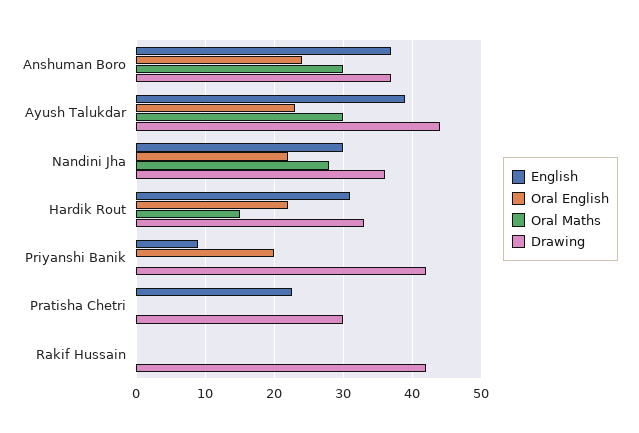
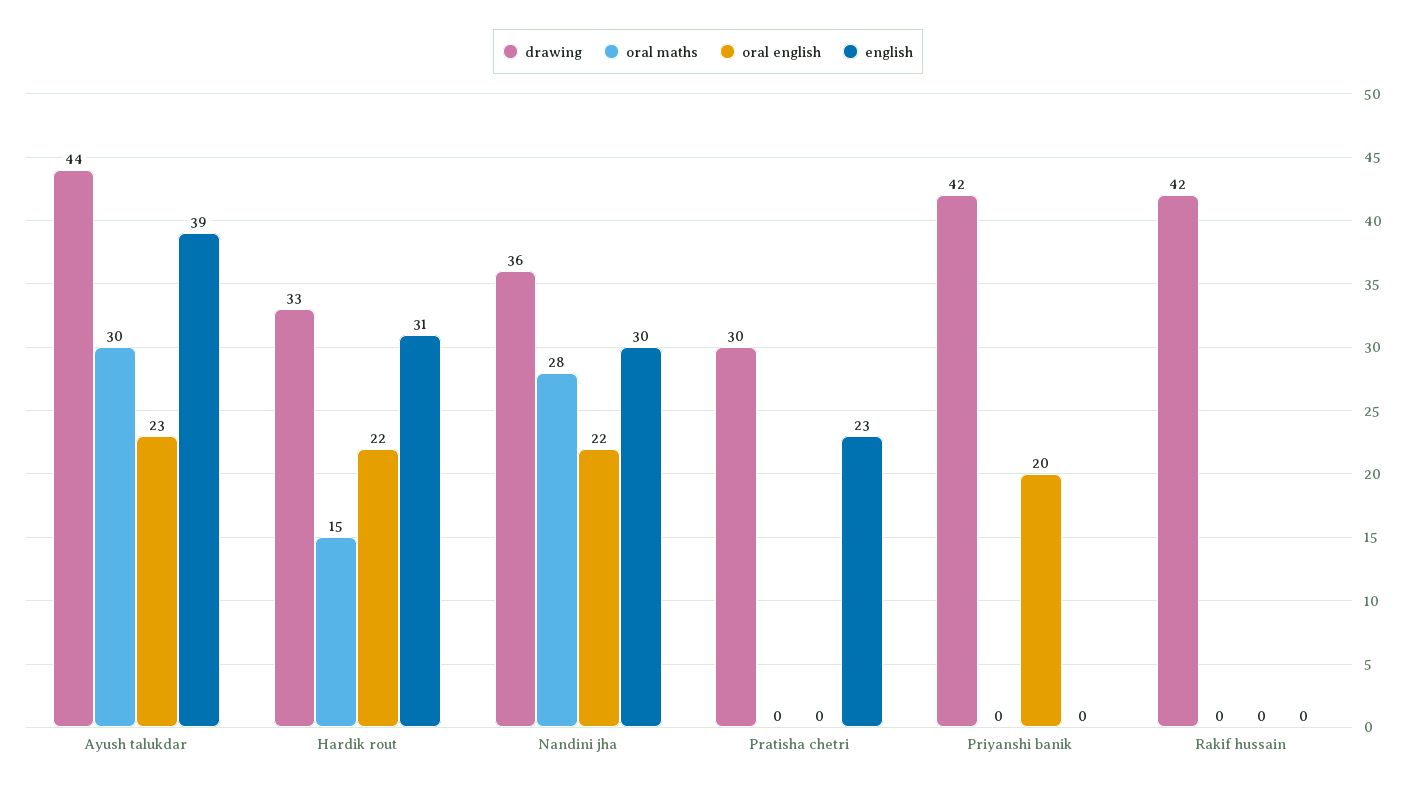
English, Anshuman Boro: 37 -> none
Oral English, Anshuman Boro: 24 -> none
Oral Maths, Anshuman Boro: 30 -> none
Drawing, Anshuman Boro: 37 -> none
English, Priyanshi Banik: 9 -> 0

